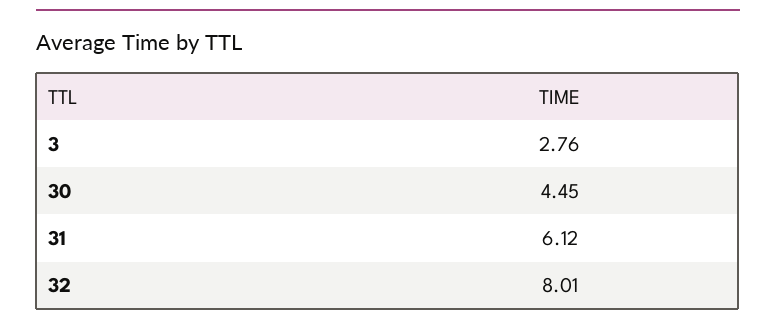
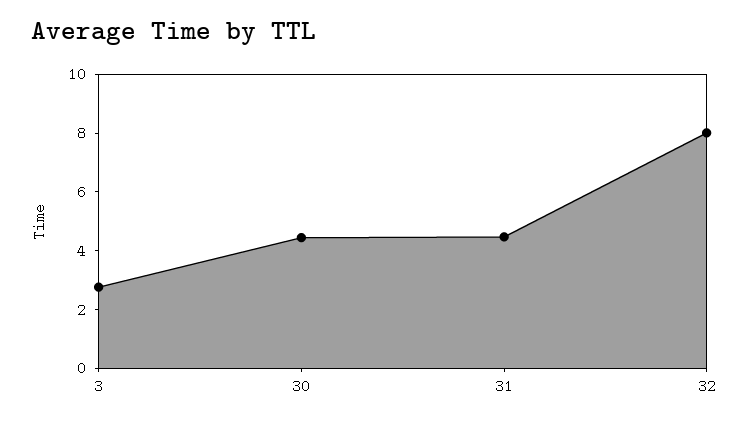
31: 6.12 -> 4.5

